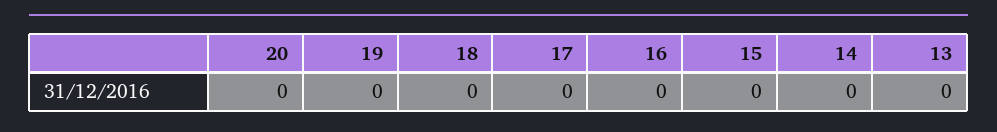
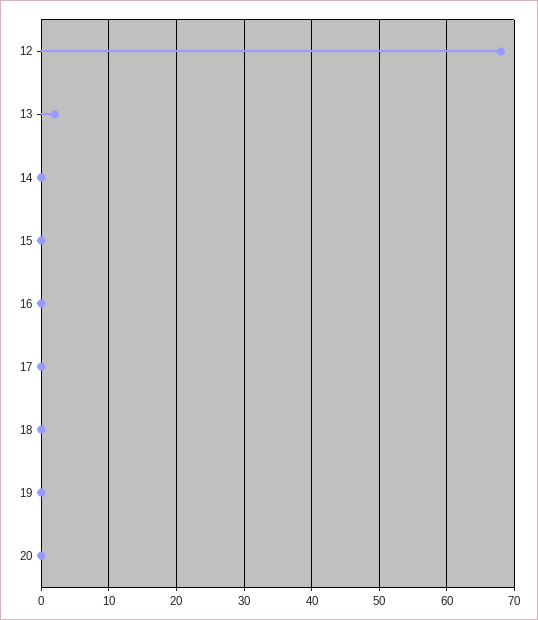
13: 0 -> 2
12: none -> 68

